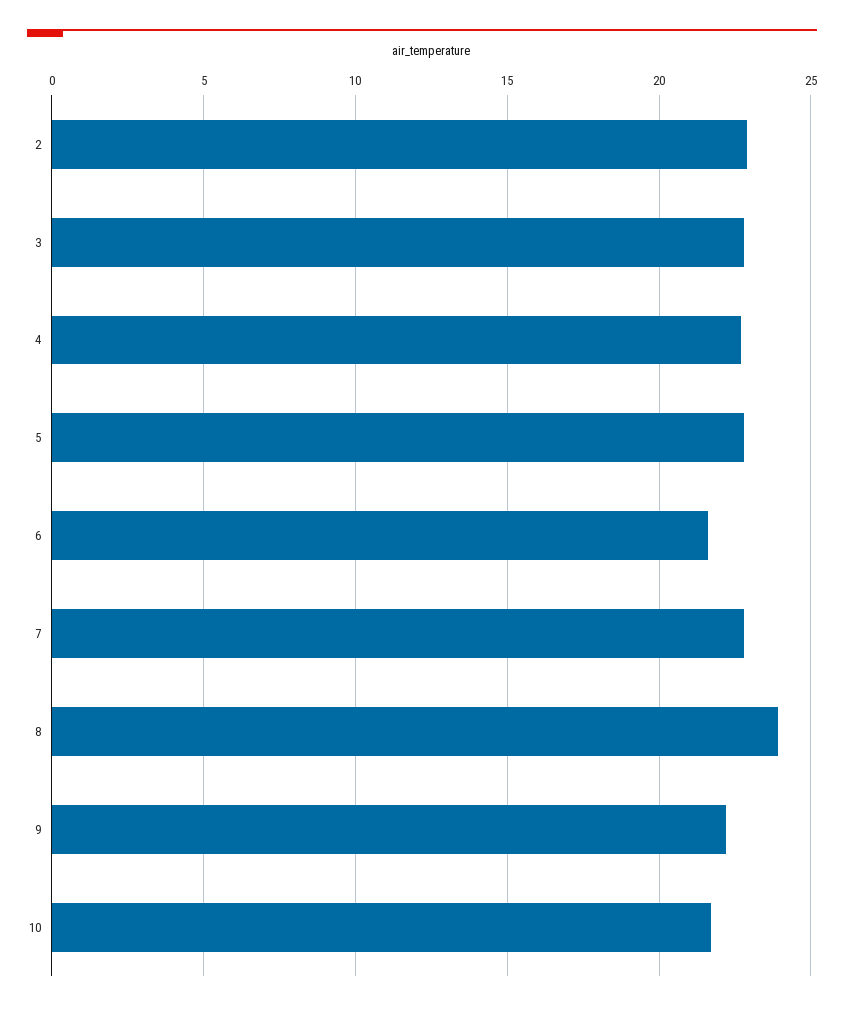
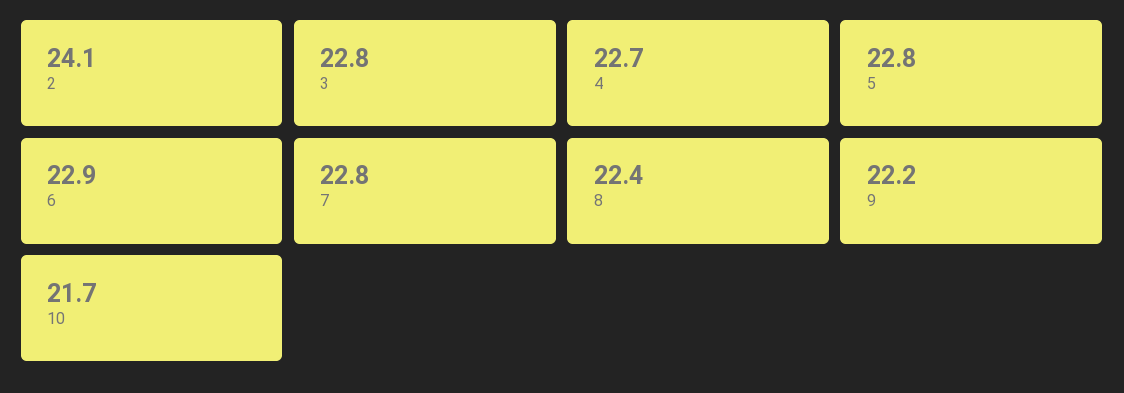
2: 23 -> 24.1
6: 21.5 -> 22.9
8: 24 -> 22.4

